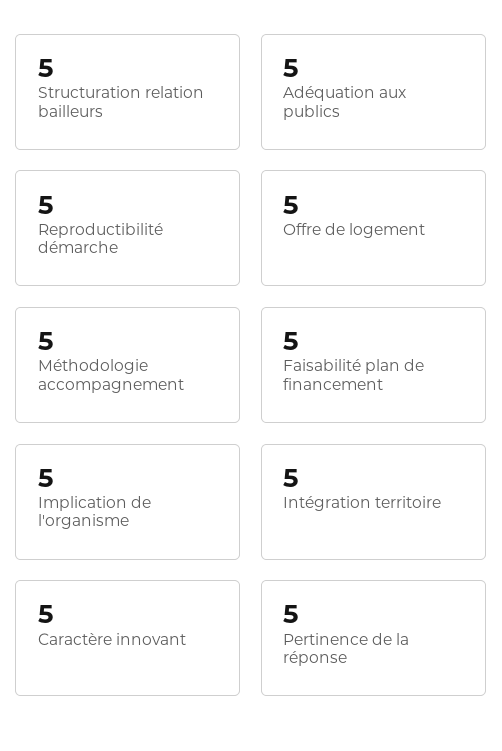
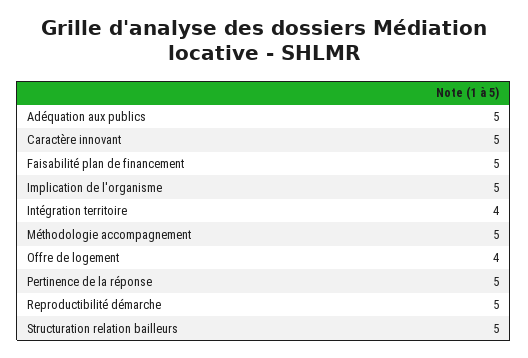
Offre de logement: 5 -> 4
Intégration territoire: 5 -> 4

